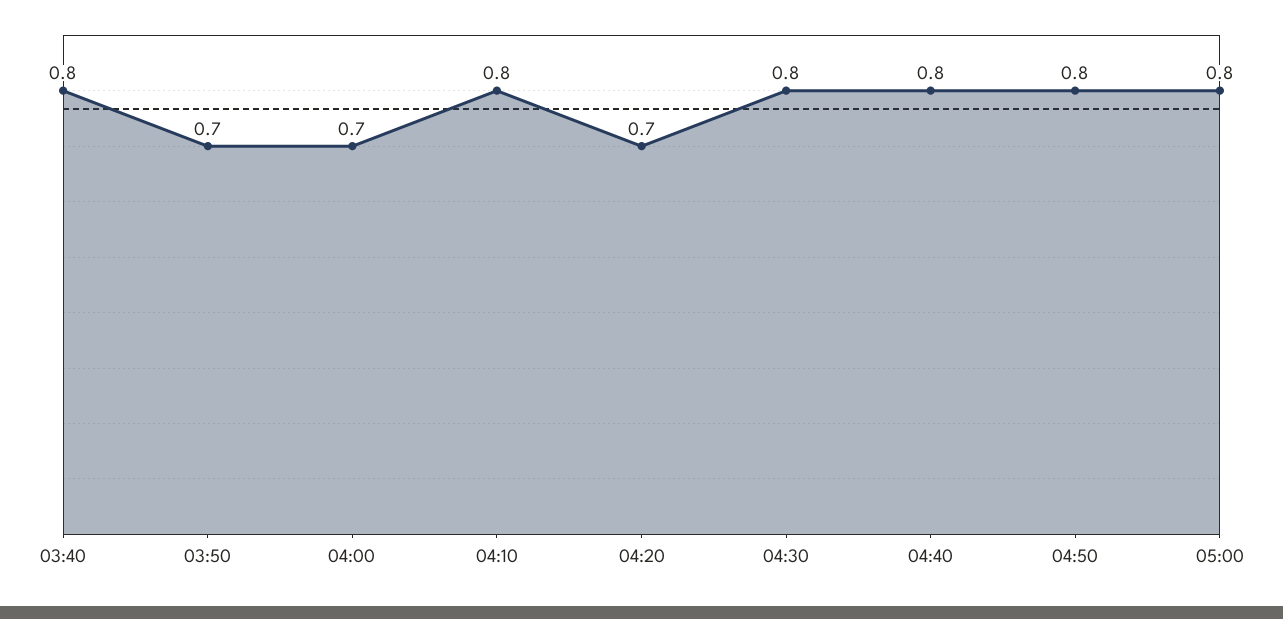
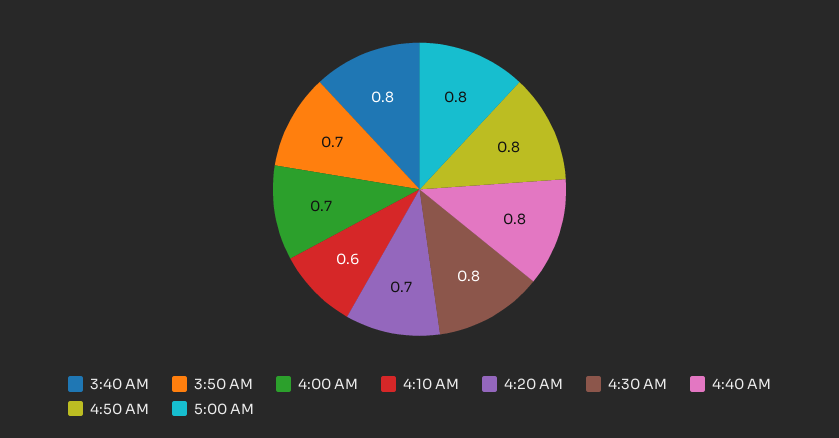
04:10: 0.8 -> 0.6

